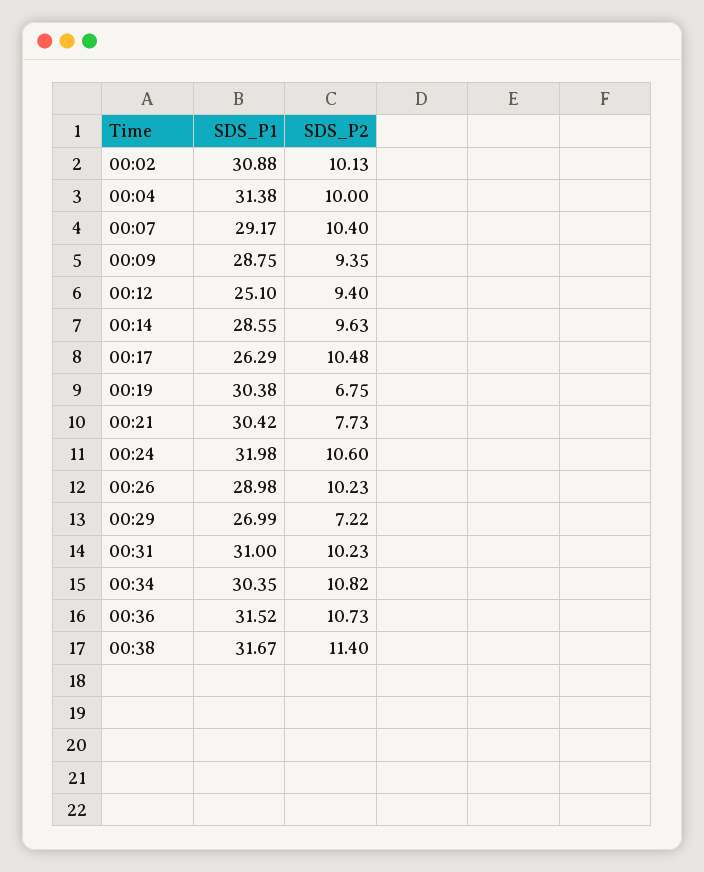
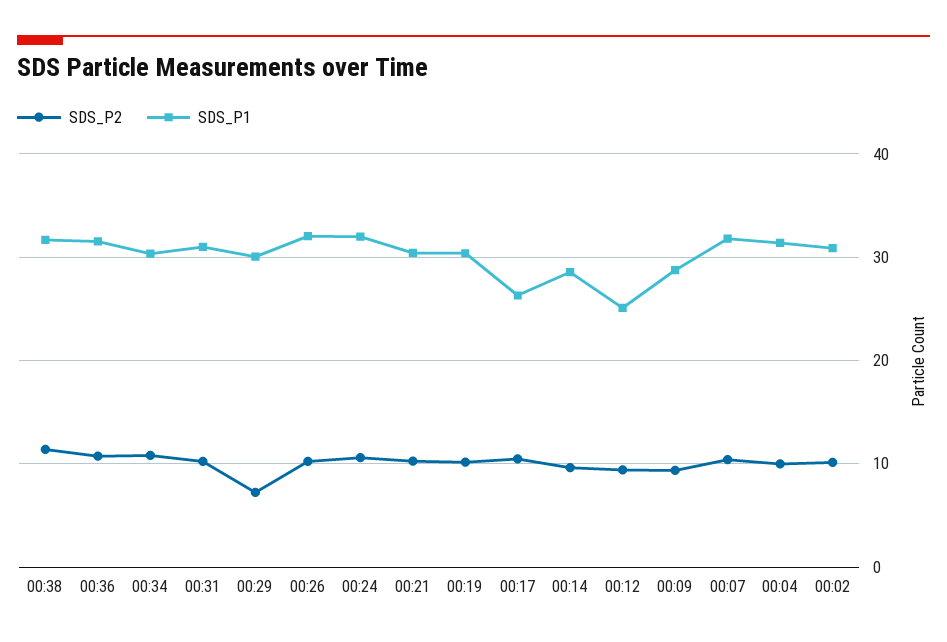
SDS_P1, 00:07: 29.17 -> 32
SDS_P2, 00:19: 6.75 -> 10
SDS_P2, 00:21: 7.73 -> 10
SDS_P1, 00:26: 28.98 -> 32
SDS_P1, 00:29: 26.99 -> 30

